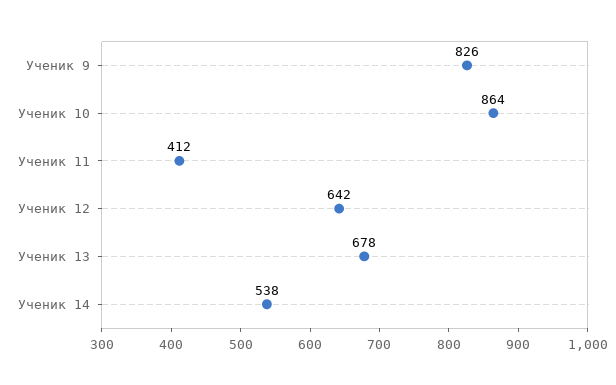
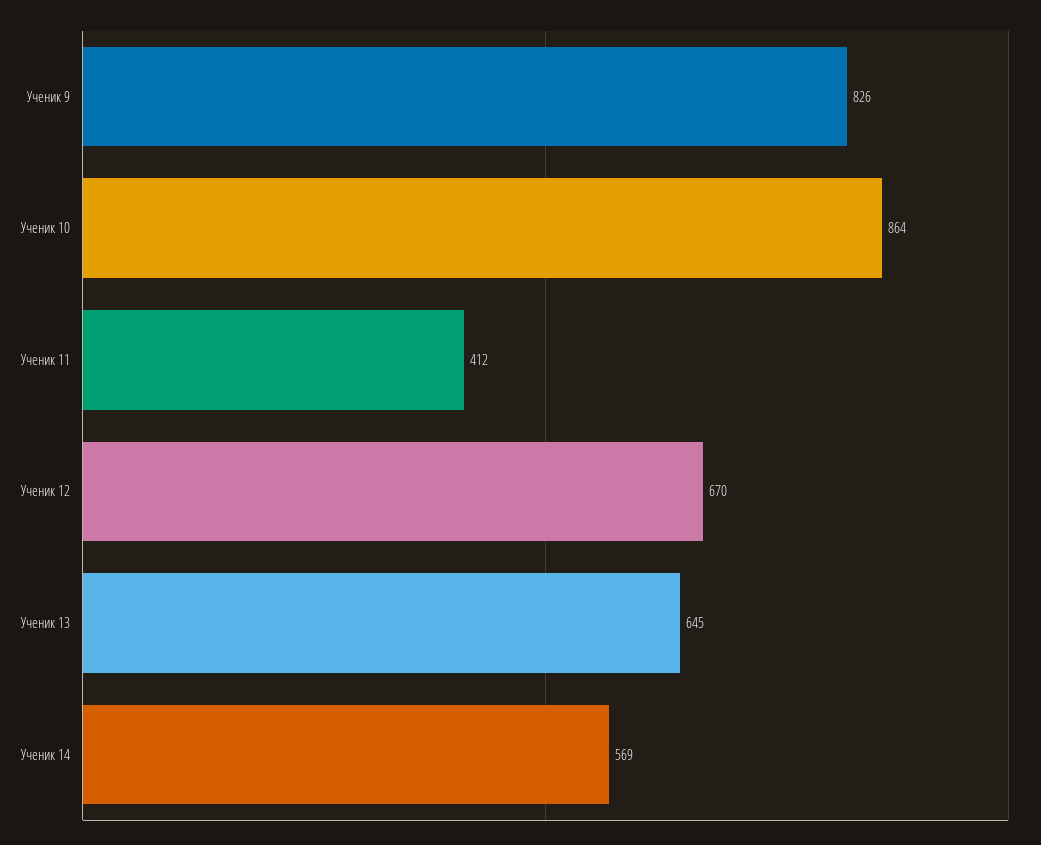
Ученик 12: 642 -> 670
Ученик 13: 678 -> 645
Ученик 14: 538 -> 569

